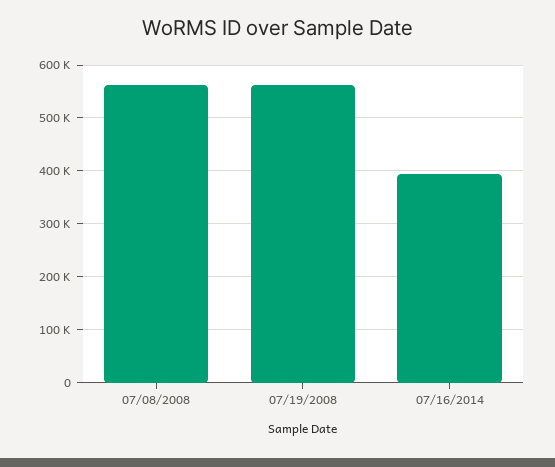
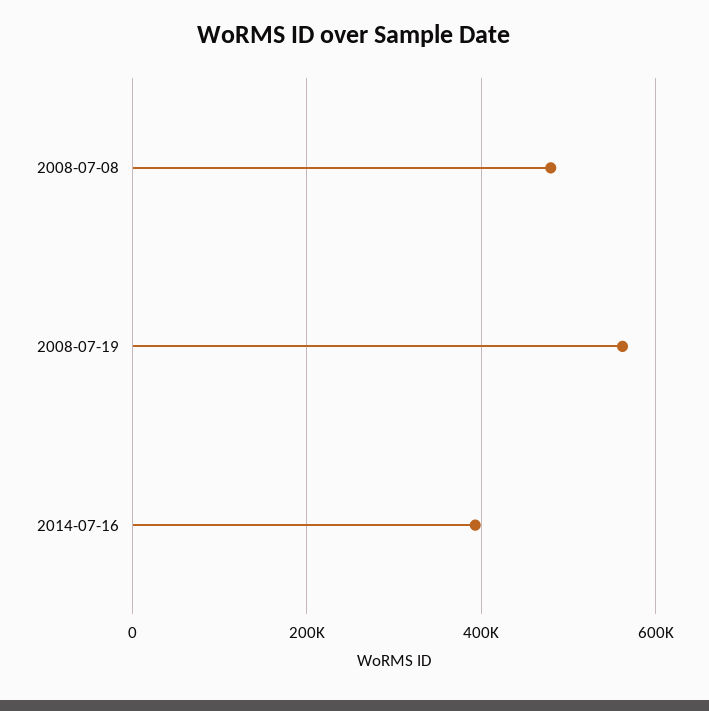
07/08/2008: 560000 -> 480000

